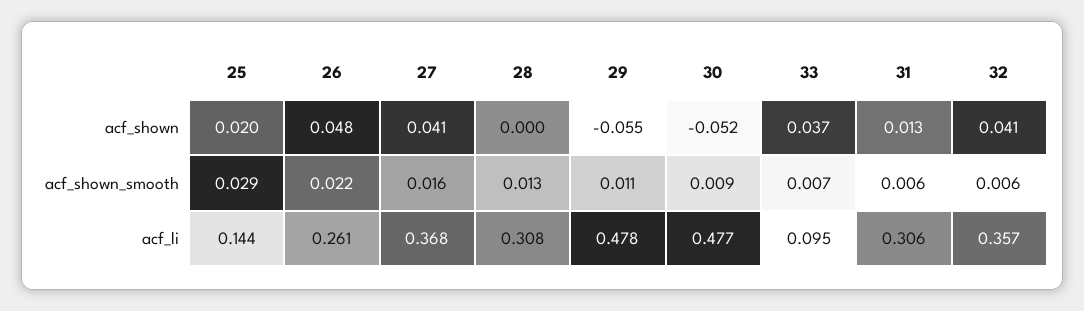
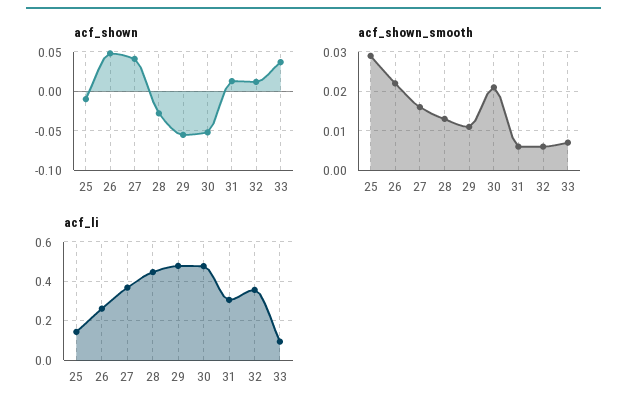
acf_shown, 25: 0.02 -> -0.01
acf_shown, 28: 0 -> -0.03
acf_shown, 32: 0.041 -> 0.01
acf_shown_smooth, 30: 0.009 -> 0.02
acf_li, 28: 0.308 -> 0.45

